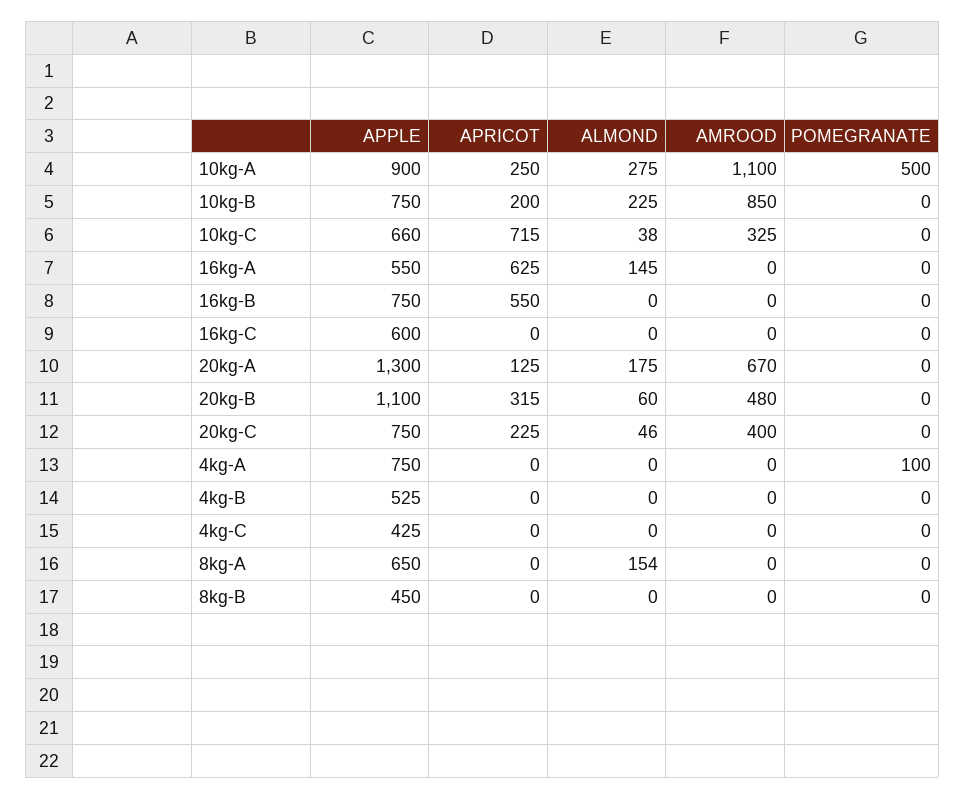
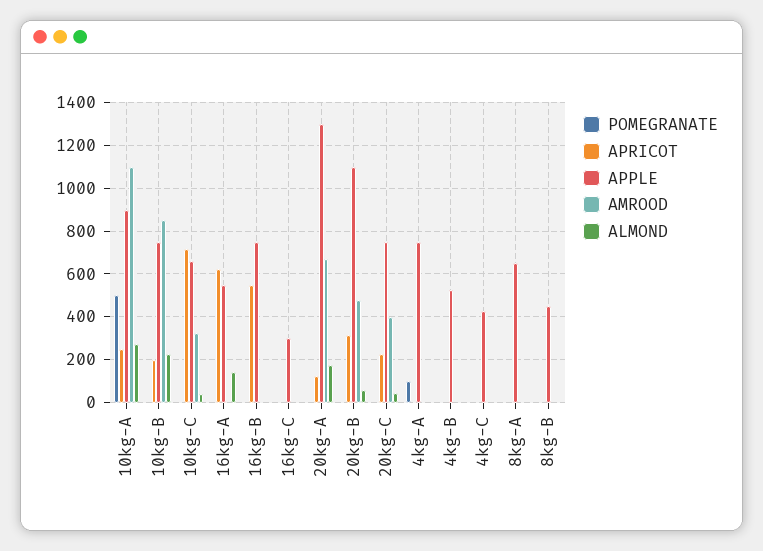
APPLE, 16kg-C: 600 -> 300
ALMOND, 8kg-A: 154 -> 0

